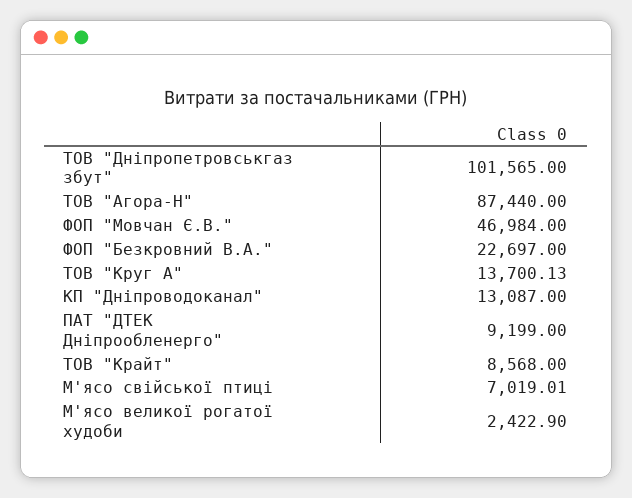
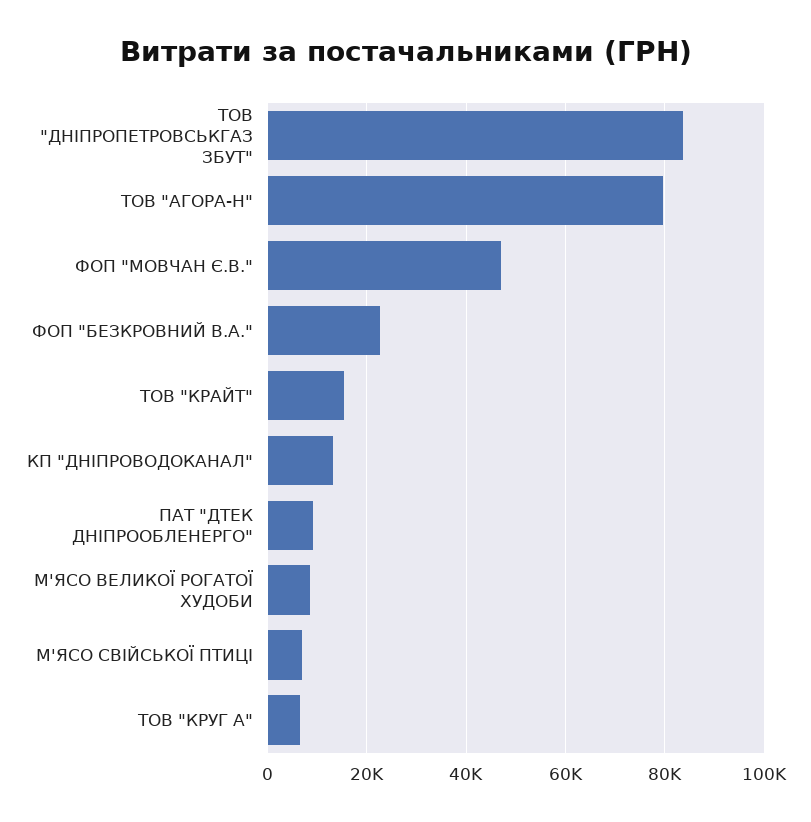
ТОВ "Дніпропетровськгаз збут": 101565 -> 84000
ТОВ "Агора-Н": 87440 -> 80000
ТОВ "Круг А": 13700.13 -> 6000
ТОВ "Крайт": 8568 -> 16000
М'ясо великої рогатої худоби: 2422.9 -> 8000

